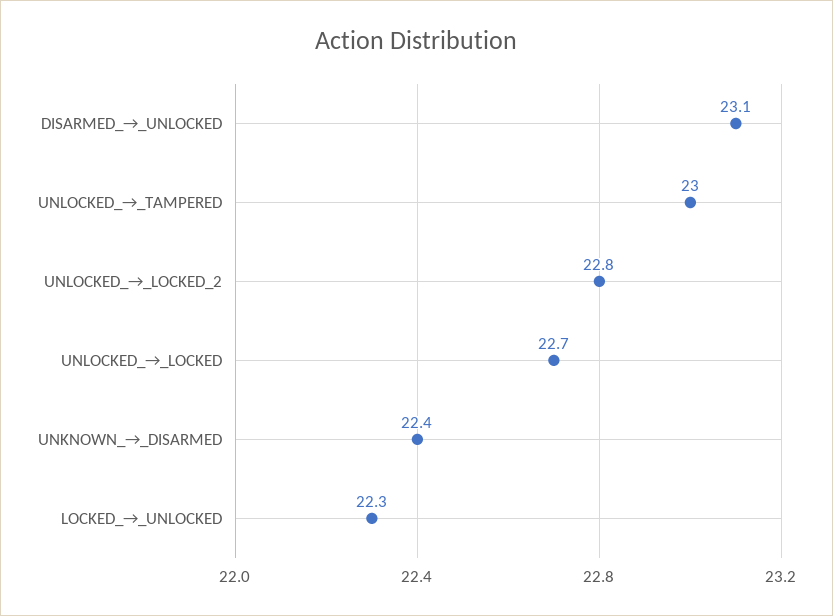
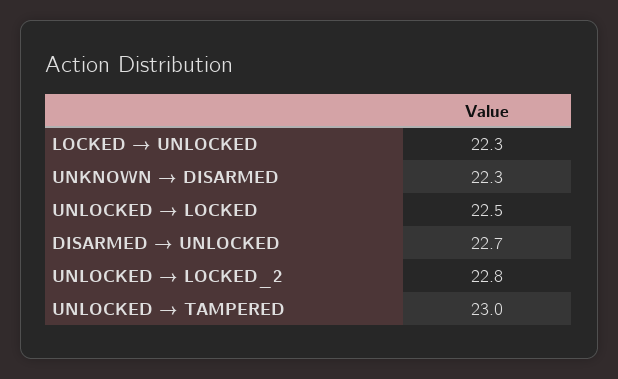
DISARMED_→_UNLOCKED: 23.1 -> 22.7
UNLOCKED_→_LOCKED: 22.7 -> 22.5
UNKNOWN_→_DISARMED: 22.4 -> 22.3

